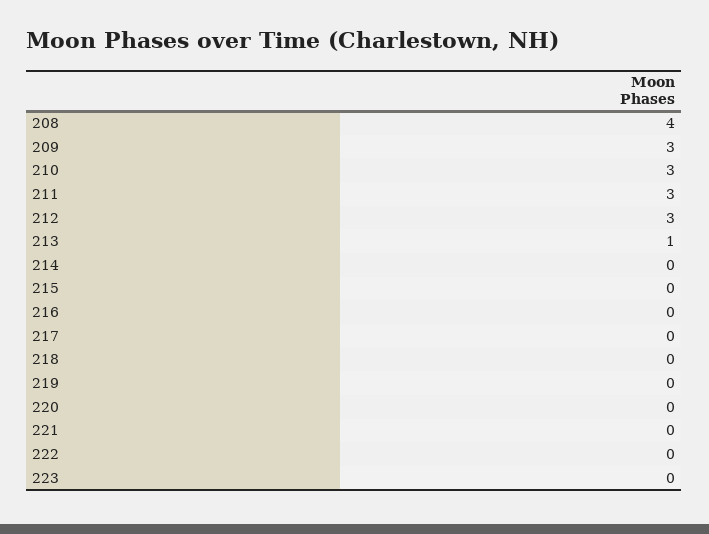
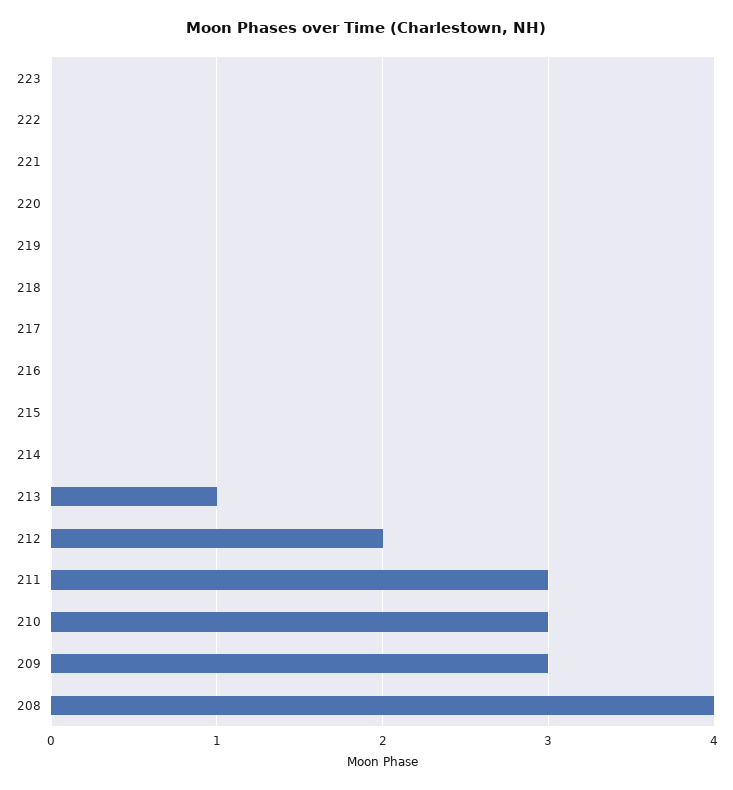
212: 3 -> 2

